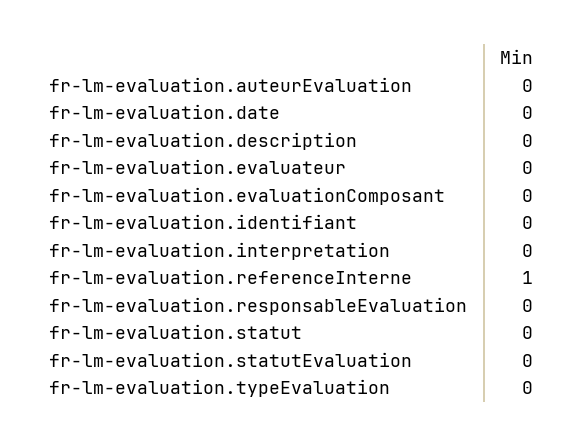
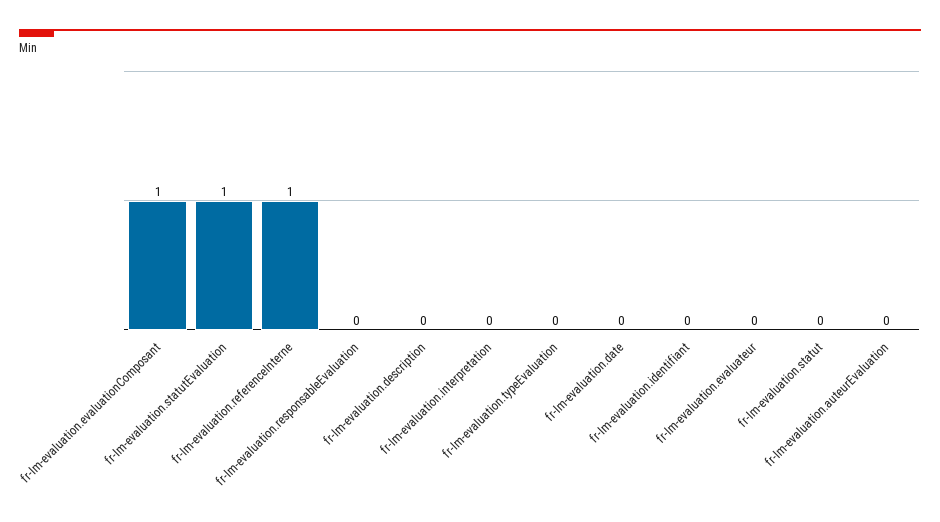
fr-lm-evaluation.evaluationComposant: 0 -> 1
fr-lm-evaluation.statutEvaluation: 0 -> 1

